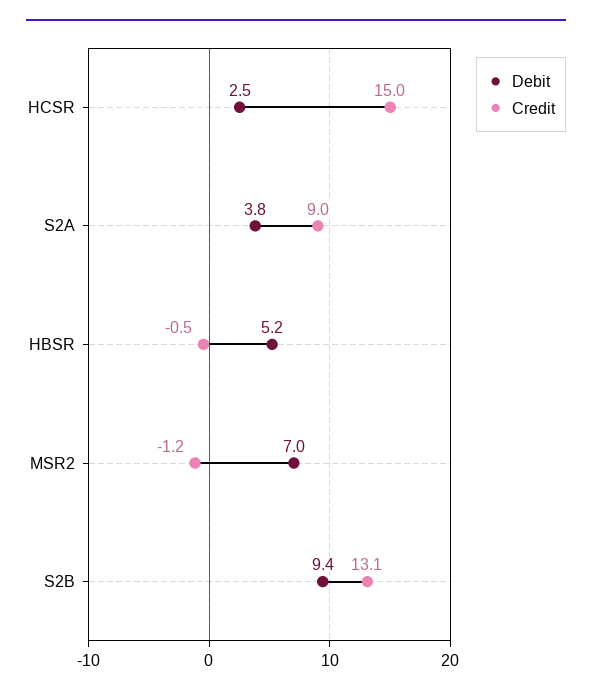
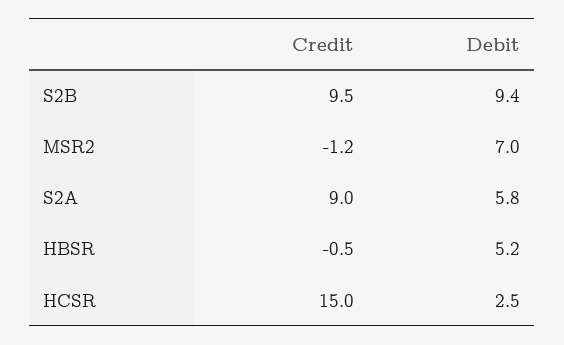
Debit, S2A: 3.8 -> 5.8
Credit, S2B: 13.1 -> 9.5

